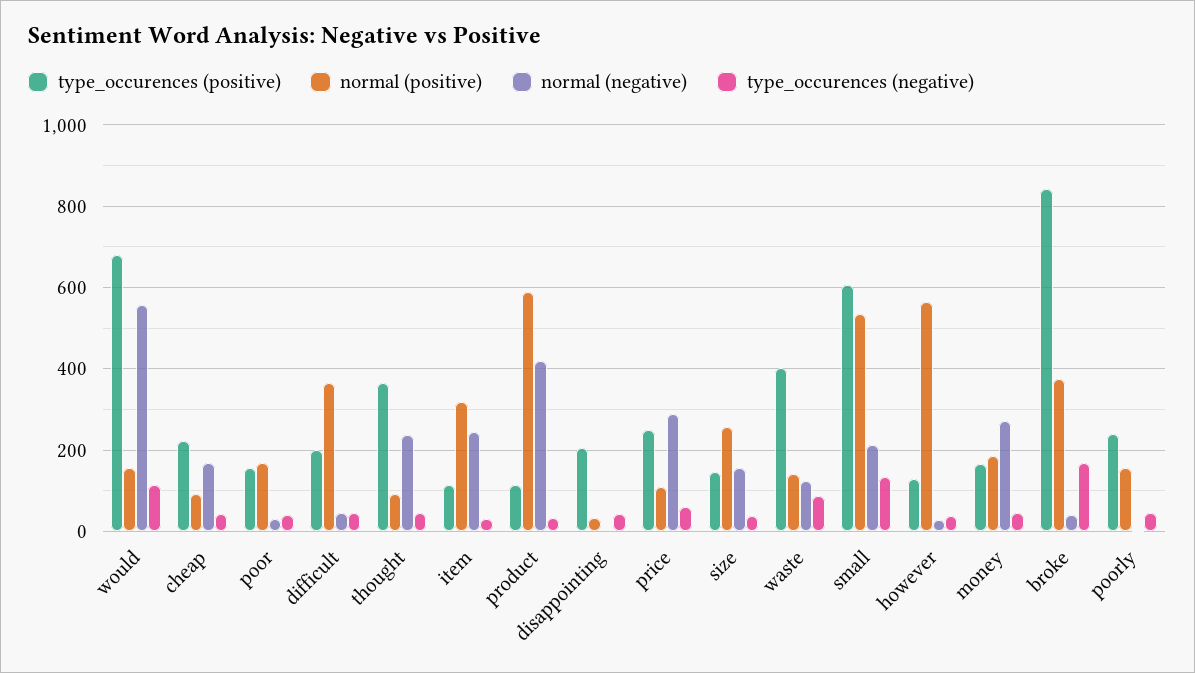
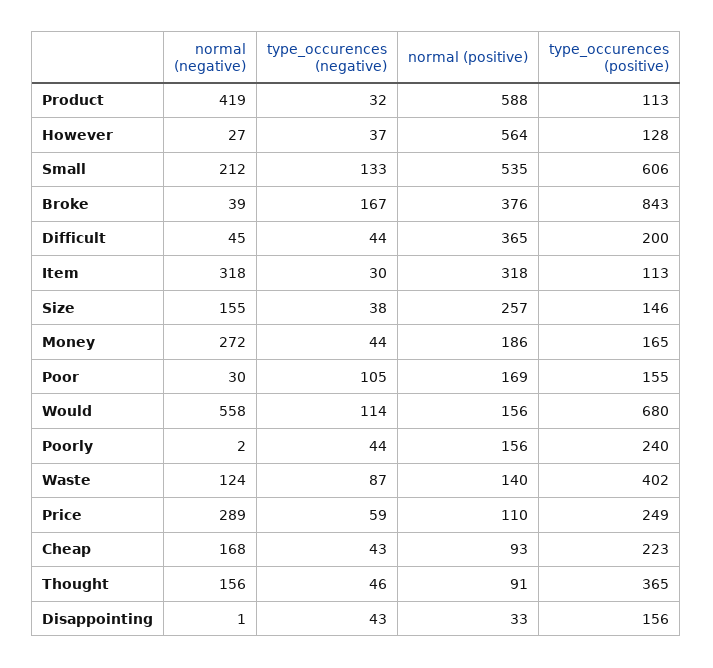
type_occurences (negative), poor: 40 -> 105
normal (negative), thought: 240 -> 156
normal (negative), item: 240 -> 318
type_occurences (positive), disappointing: 200 -> 156

